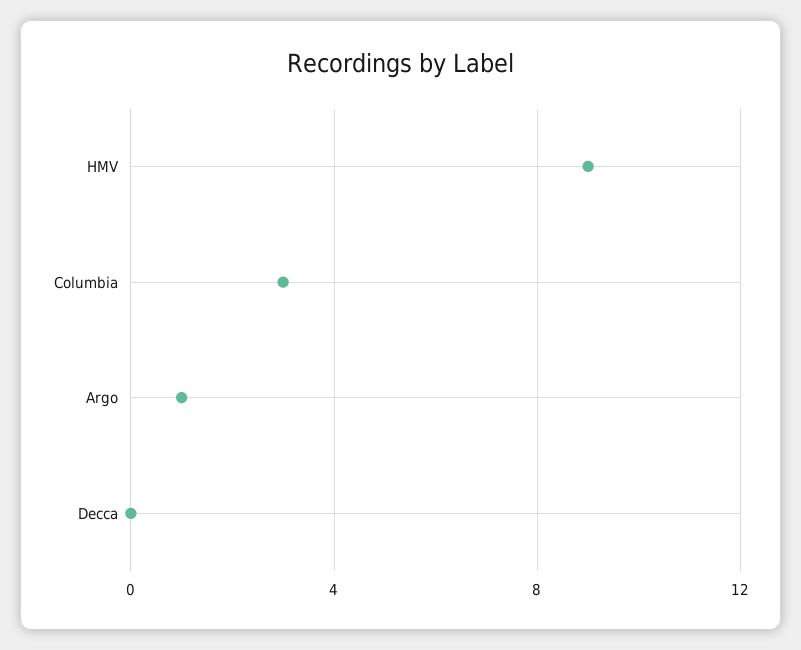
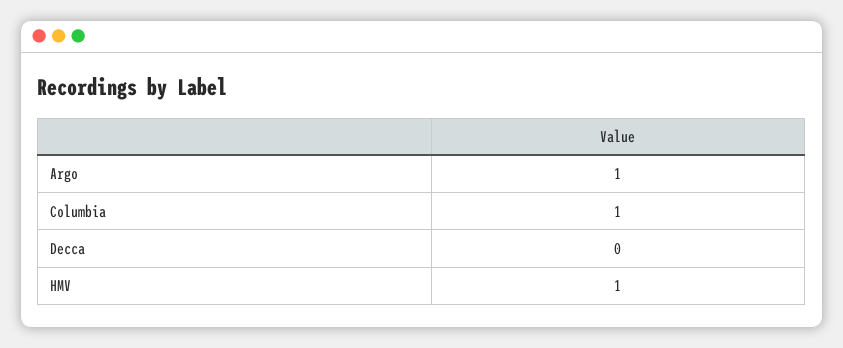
HMV: 9 -> 1
Columbia: 3 -> 1

